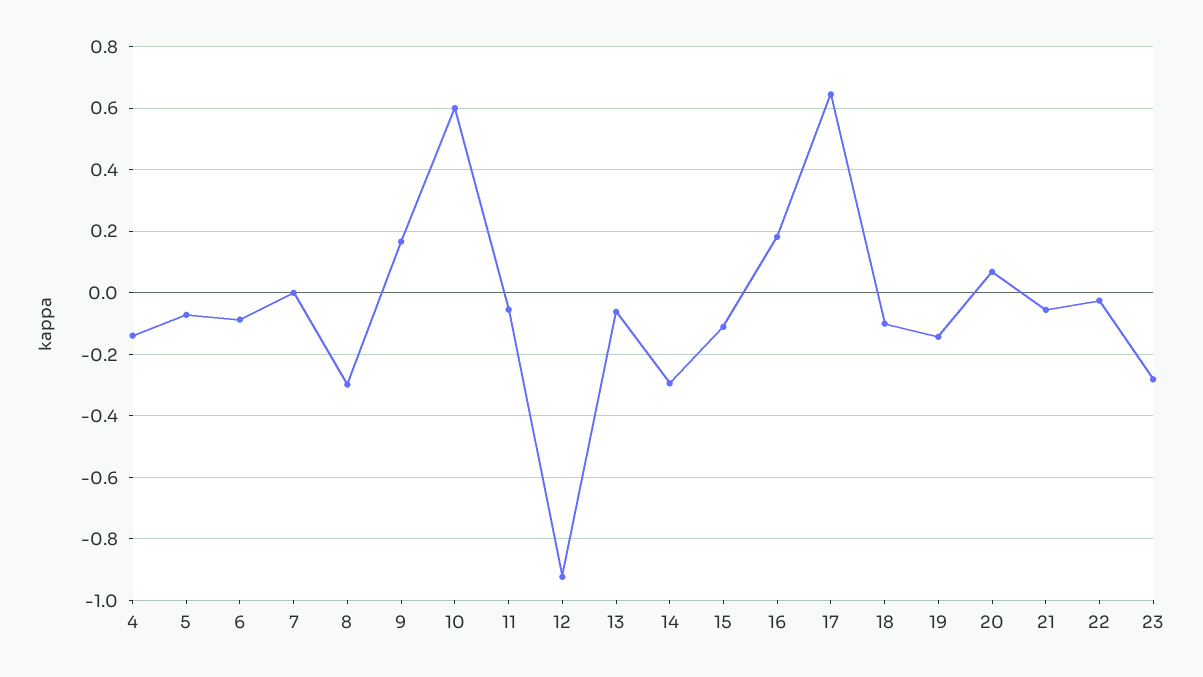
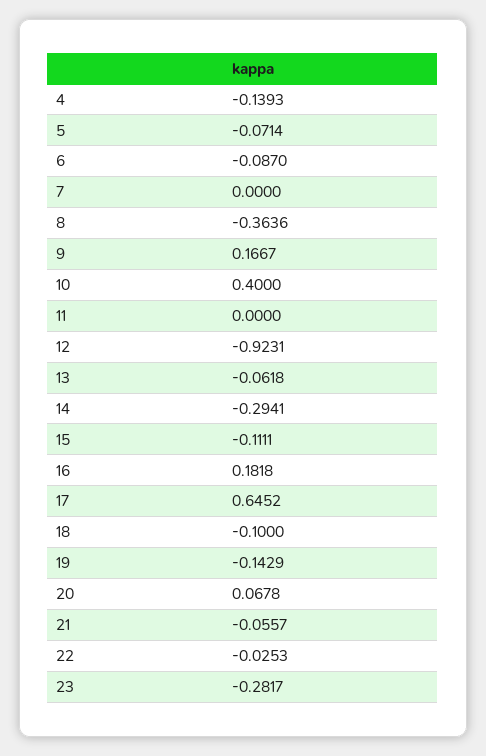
8: -0.3 -> -0.3636
10: 0.6 -> 0.4
11: -0.06 -> 0

